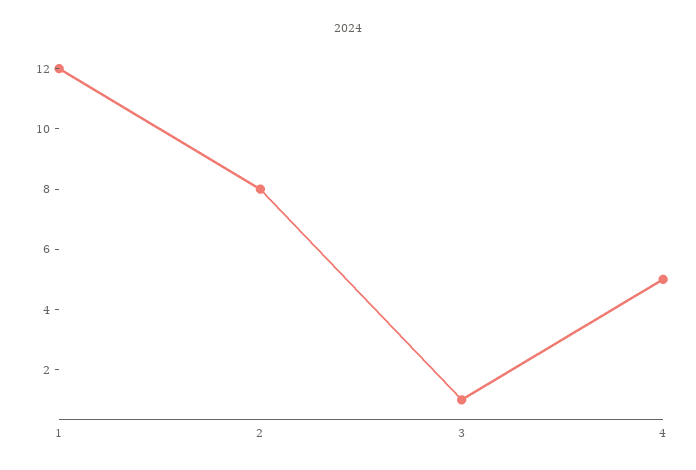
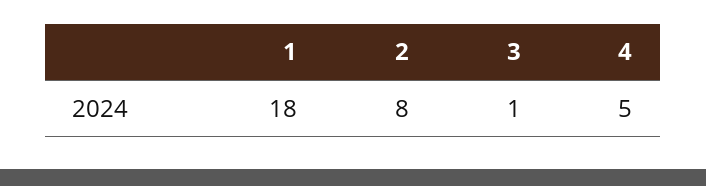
1: 12 -> 18

